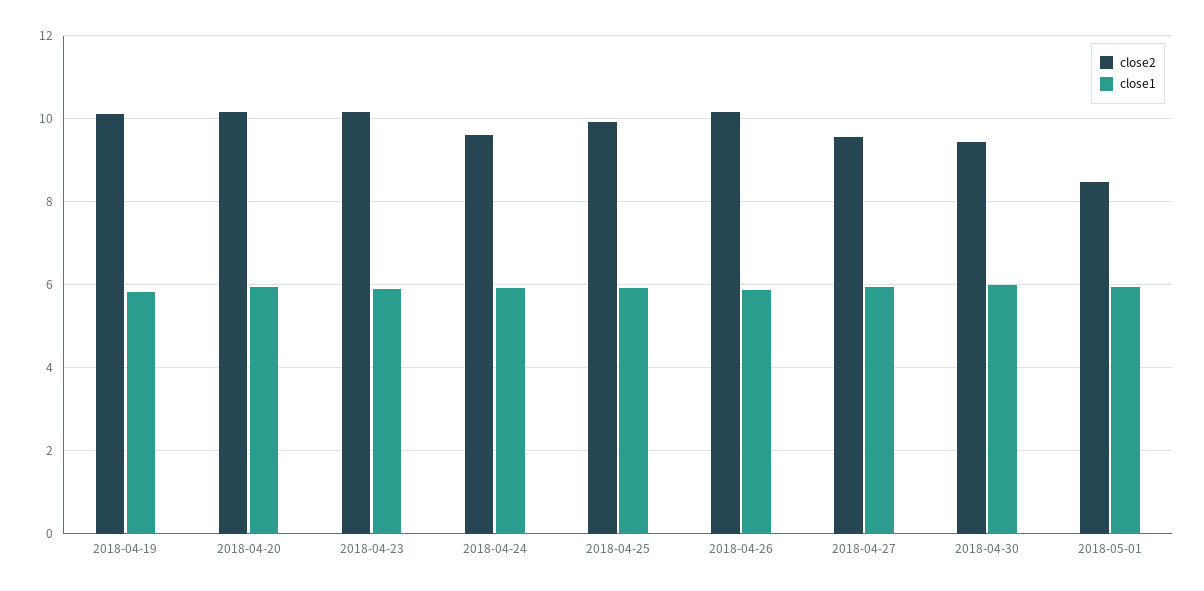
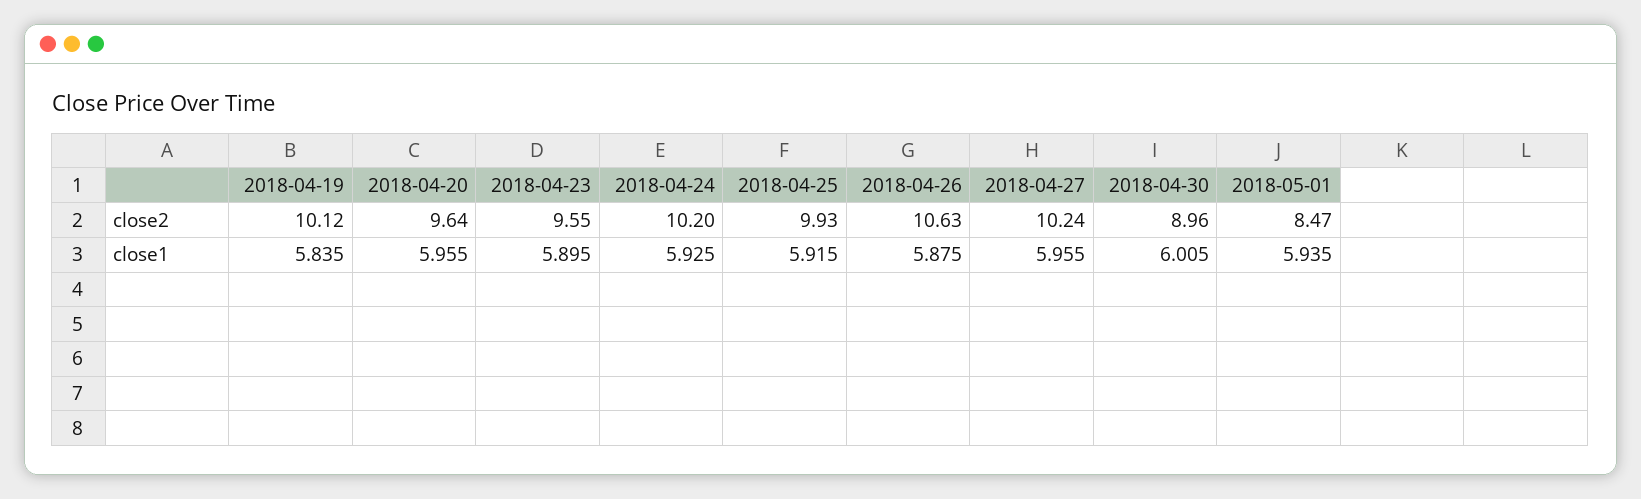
close2, 2018-04-20: 10.2 -> 9.64
close2, 2018-04-23: 10.2 -> 9.55
close2, 2018-04-24: 9.6 -> 10.2
close2, 2018-04-26: 10.2 -> 10.63
close2, 2018-04-27: 9.6 -> 10.24
close2, 2018-04-30: 9.4 -> 8.96

